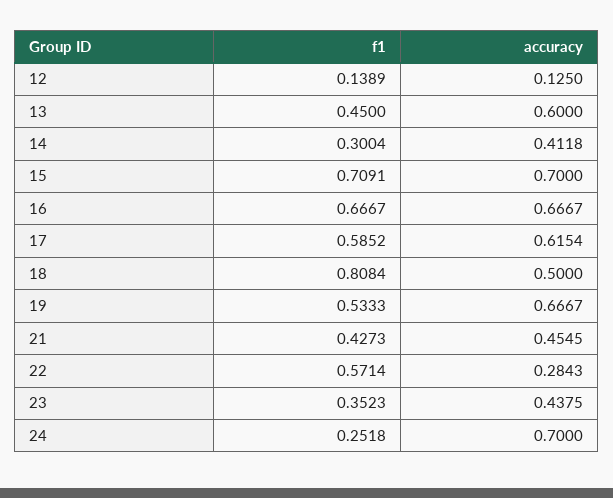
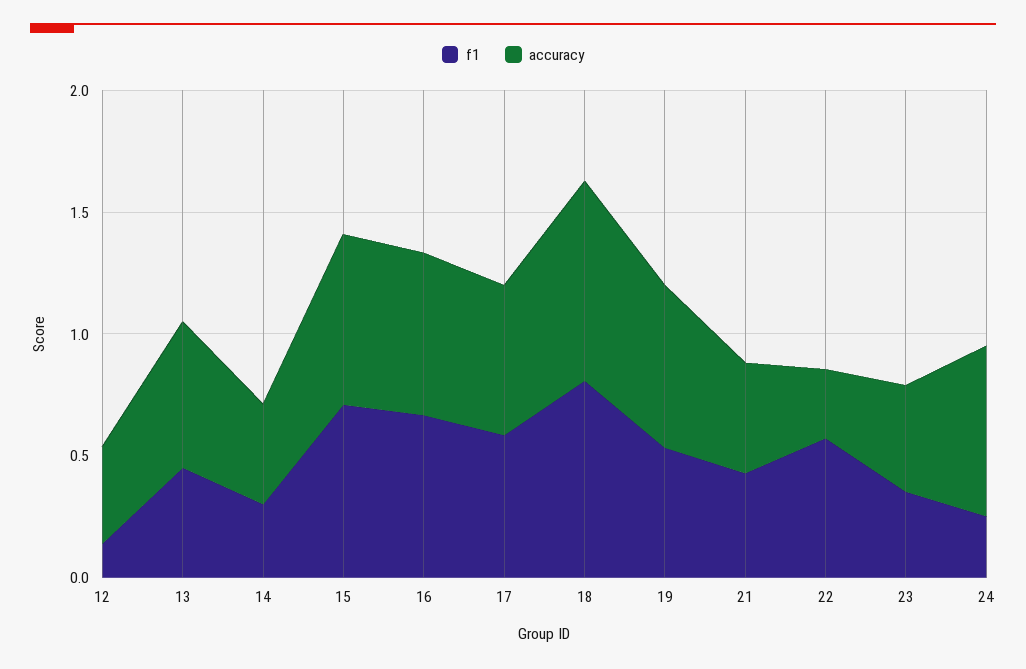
accuracy, 12: 0.125 -> 0.4
accuracy, 18: 0.5 -> 0.8

